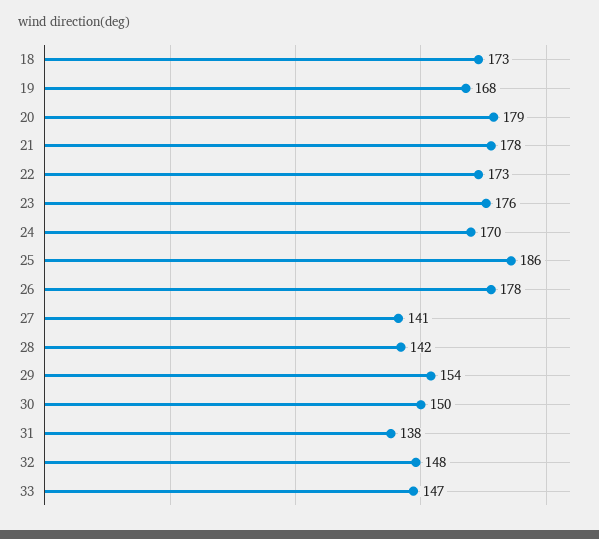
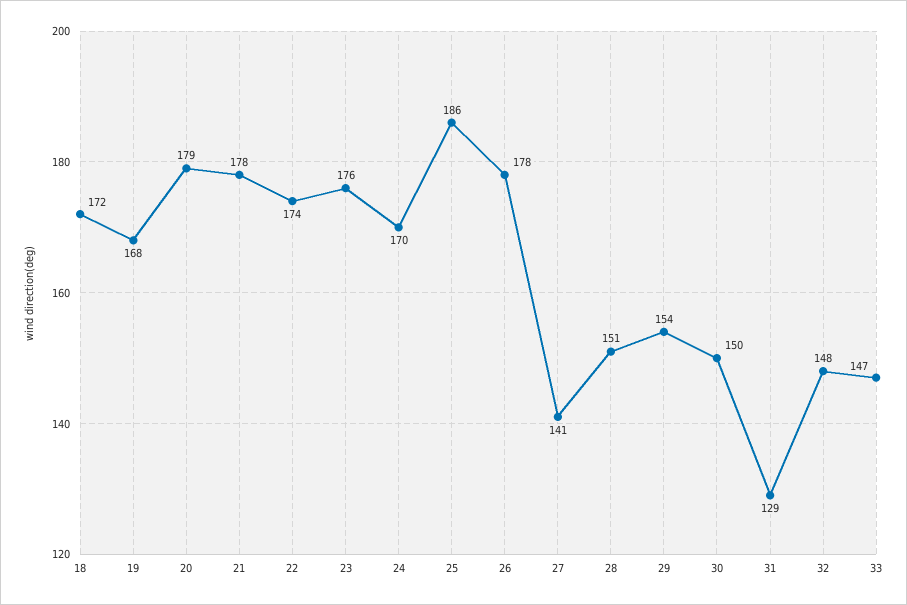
18: 173 -> 172
22: 173 -> 174
28: 142 -> 151
31: 138 -> 129

